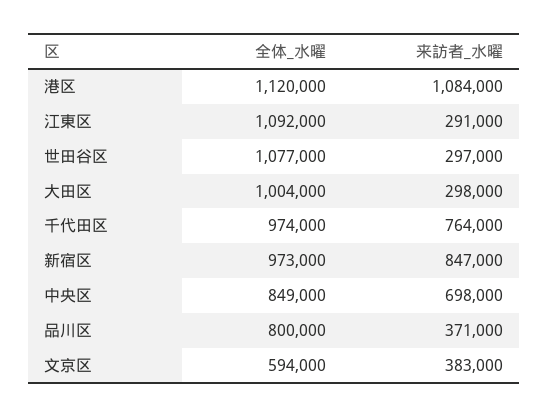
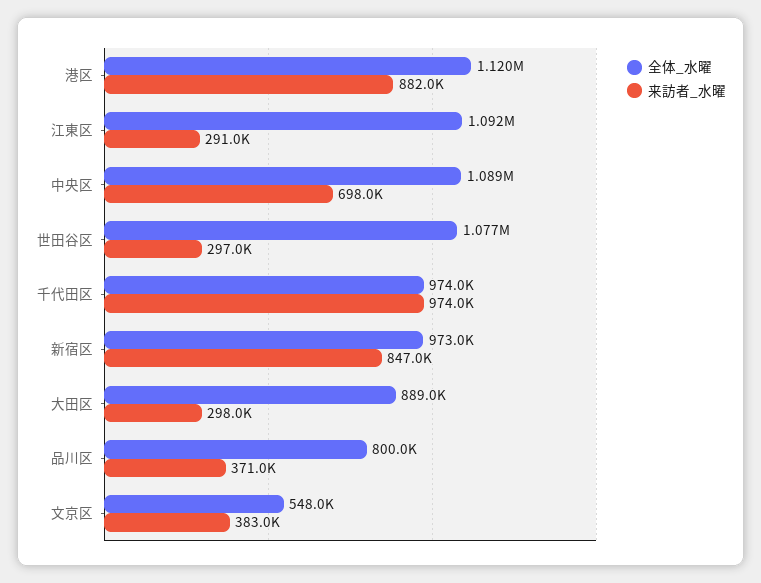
来訪者_水曜, 港区: 1084000 -> 882000
全体_水曜, 大田区: 1004000 -> 889000
来訪者_水曜, 千代田区: 764000 -> 974000
全体_水曜, 中央区: 849000 -> 1089000
全体_水曜, 文京区: 594000 -> 548000

